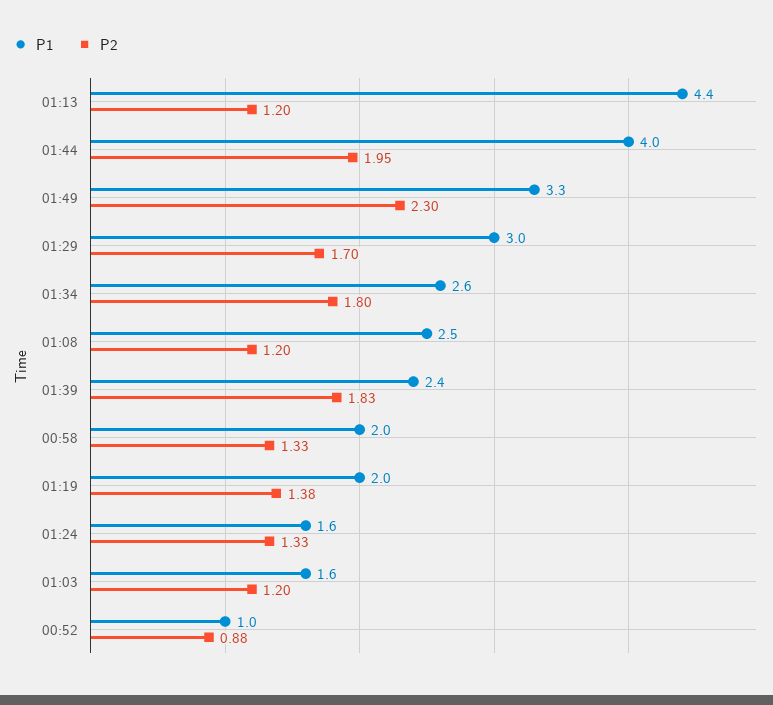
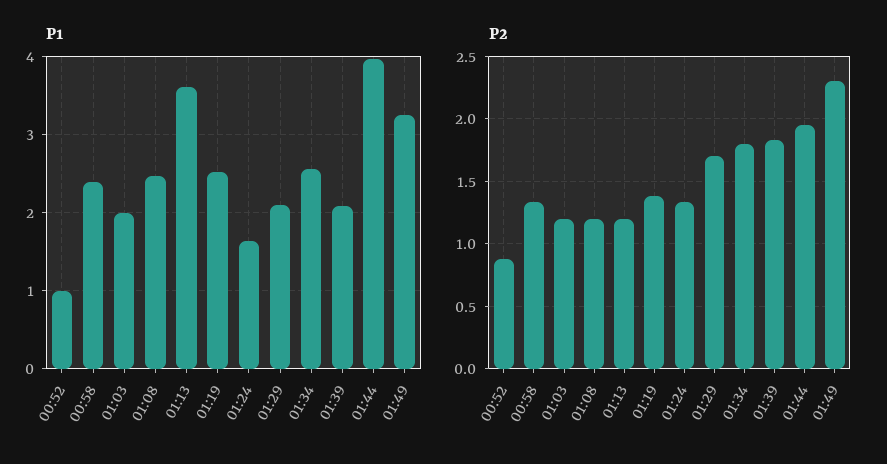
P1, 01:13: 4.4 -> 3.6
P1, 01:29: 3 -> 2.1
P1, 01:39: 2.4 -> 2.1
P1, 00:58: 2 -> 2.4
P1, 01:19: 2 -> 2.5
P1, 01:03: 1.6 -> 2

